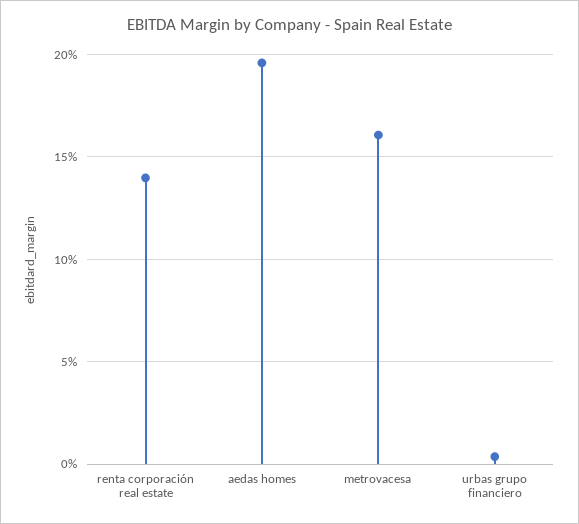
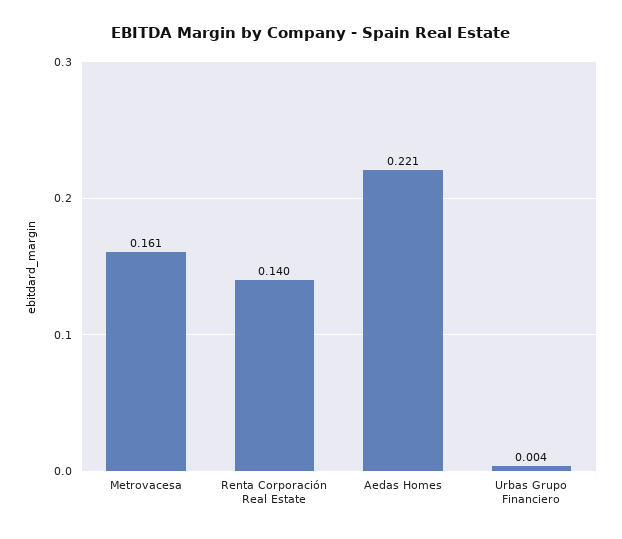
aedas homes: 0.195 -> 0.221

